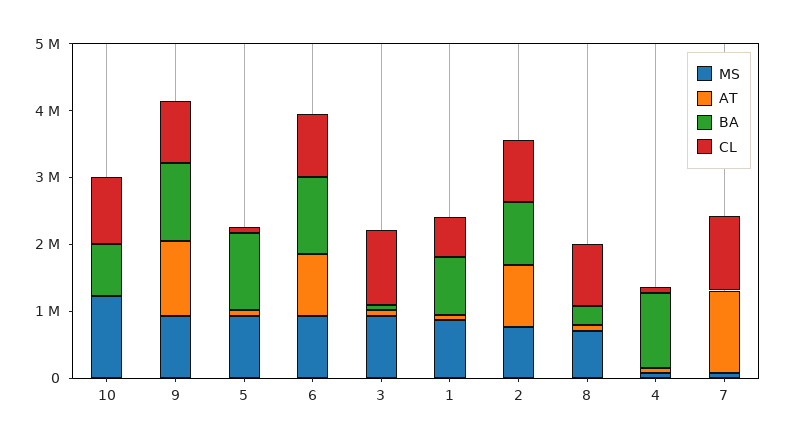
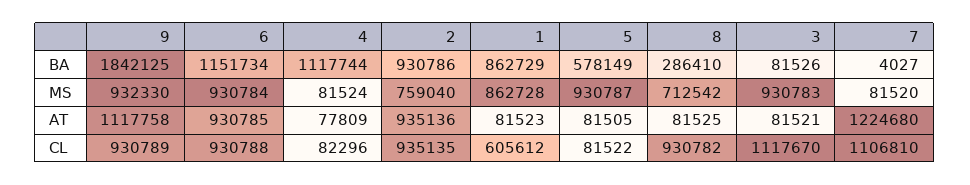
MS, 10: 1200000 -> none
AT, 10: 0 -> none
BA, 10: 800000 -> none
CL, 10: 1000000 -> none
BA, 9: 1200000 -> 1842125
BA, 5: 1200000 -> 578149

